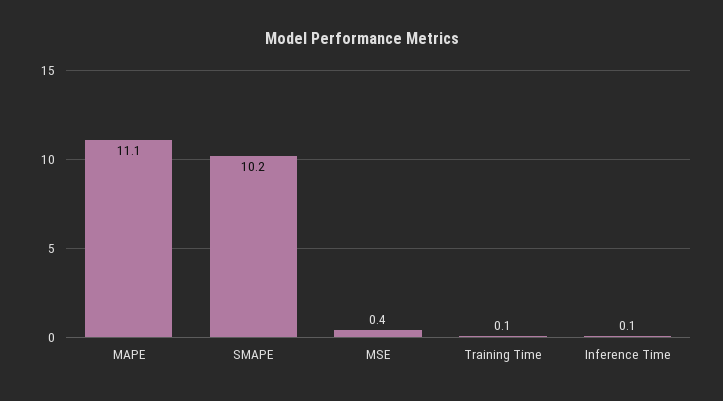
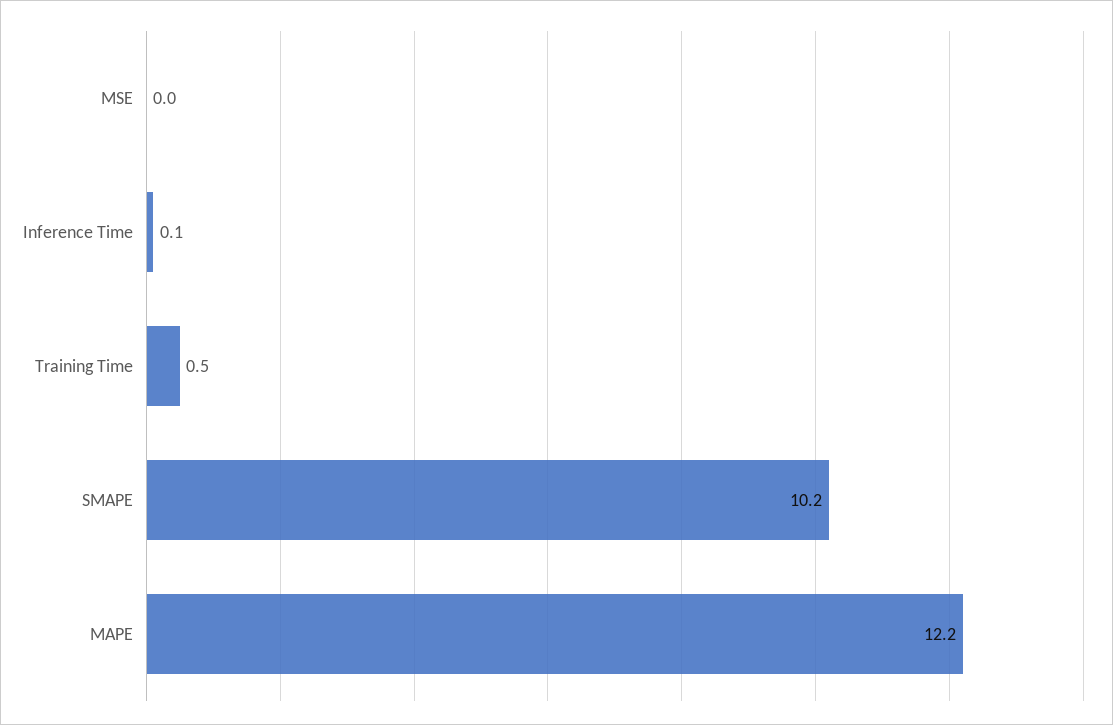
MAPE: 11.1 -> 12.2
MSE: 0.4 -> 0
Training Time: 0.1 -> 0.5

